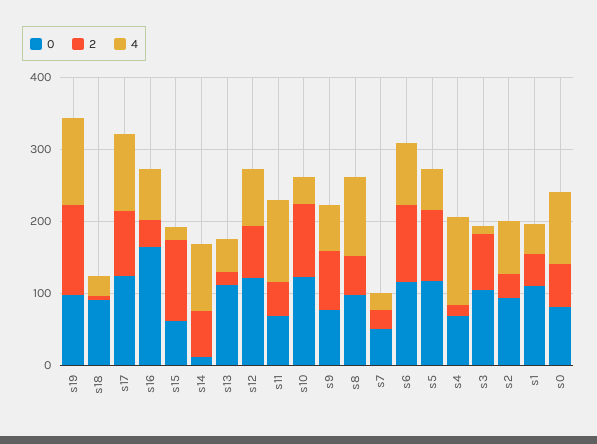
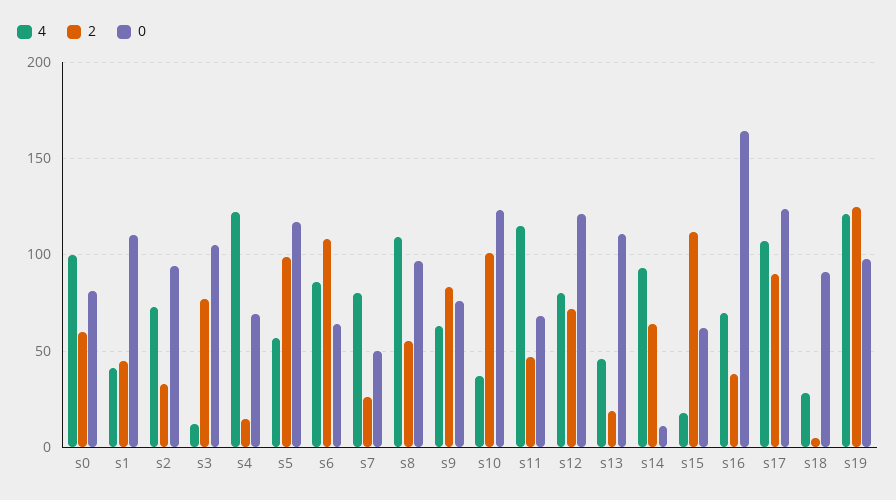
4, s7: 20 -> 80
0, s6: 120 -> 65

